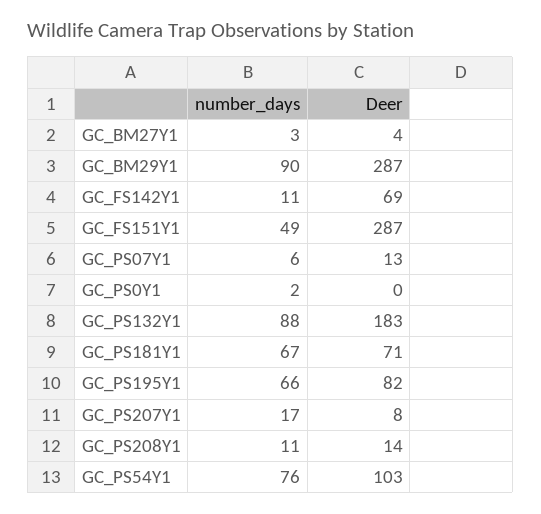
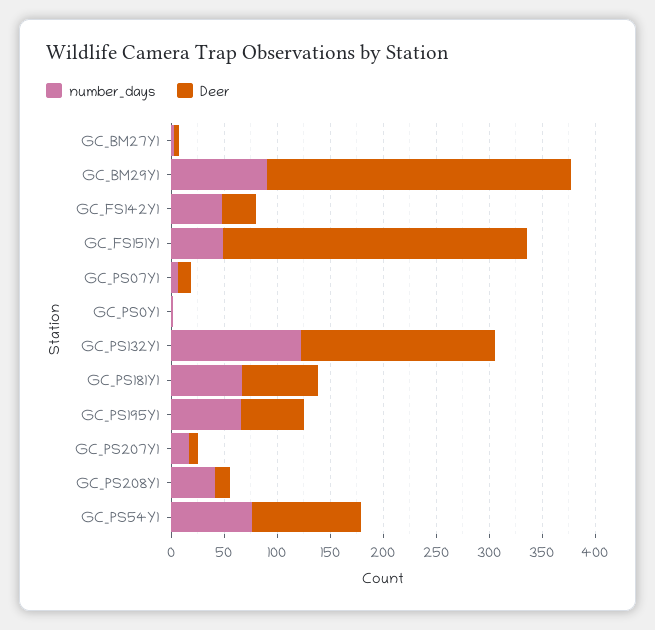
number_days, GC_FS142Y1: 11 -> 50
Deer, GC_FS142Y1: 69 -> 30
number_days, GC_PS132Y1: 88 -> 120
Deer, GC_PS195Y1: 82 -> 60
number_days, GC_PS208Y1: 11 -> 40

